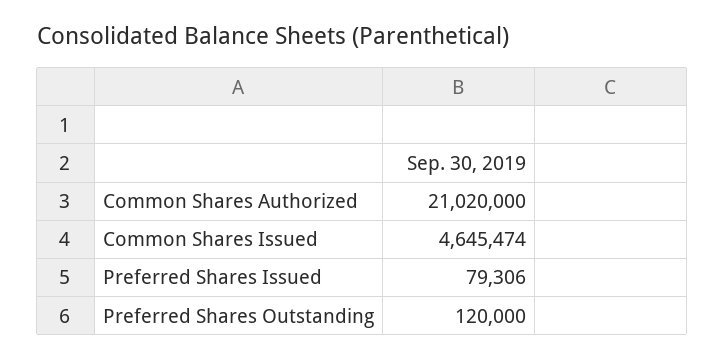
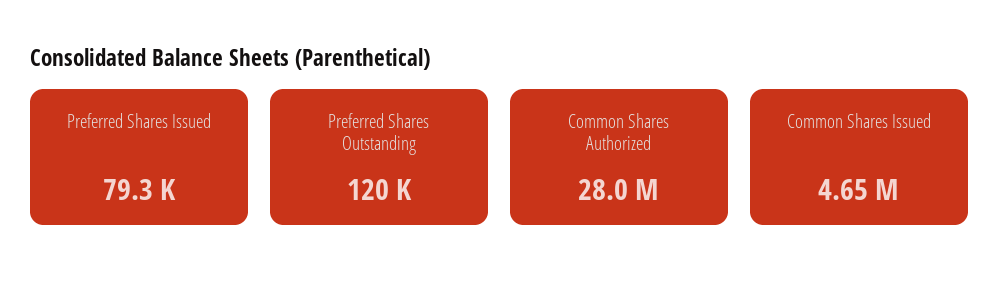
Common Shares Authorized: 21020000 -> 28000000

